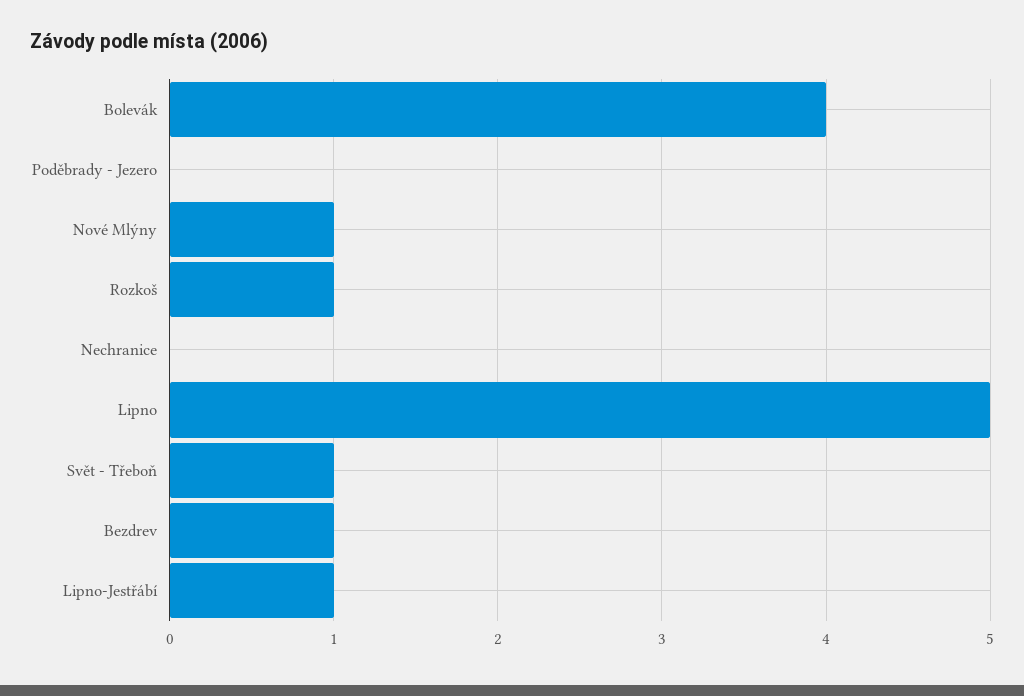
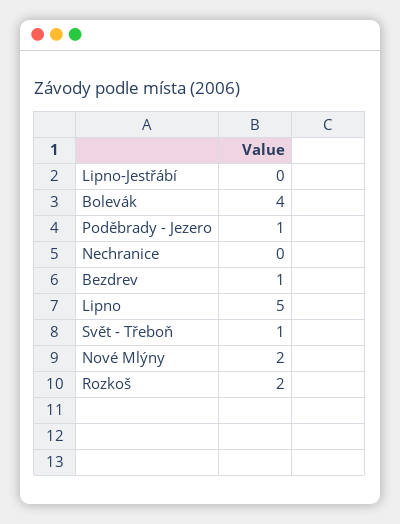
Poděbrady - Jezero: 0 -> 1
Nové Mlýny: 1 -> 2
Rozkoš: 1 -> 2
Lipno-Jestřábí: 1 -> 0

